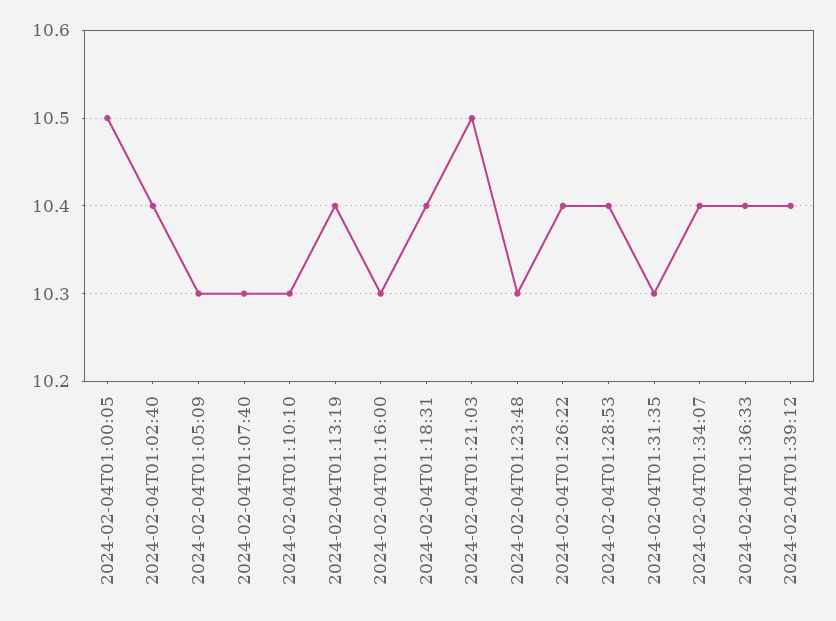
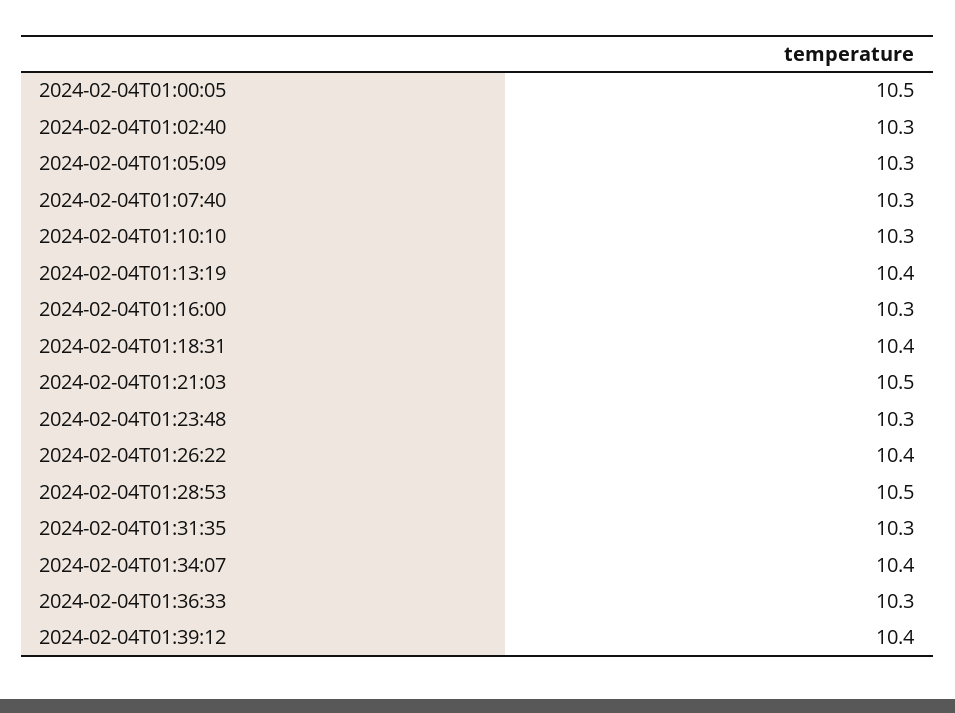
2024-02-04T01:02:40: 10.4 -> 10.3
2024-02-04T01:28:53: 10.4 -> 10.5
2024-02-04T01:36:33: 10.4 -> 10.3

